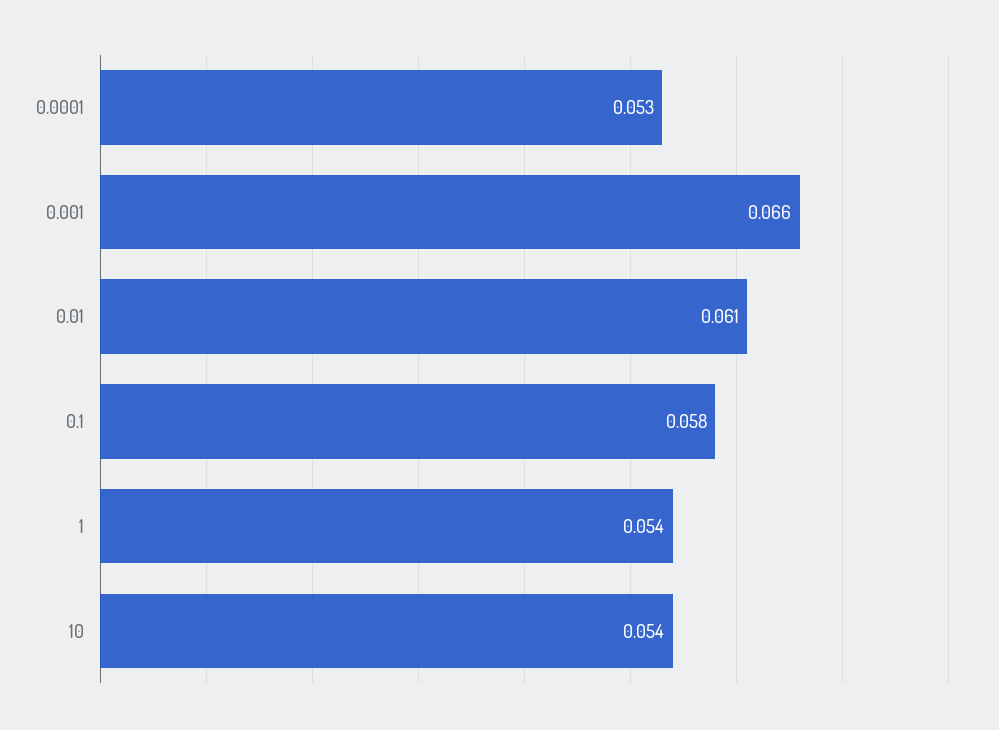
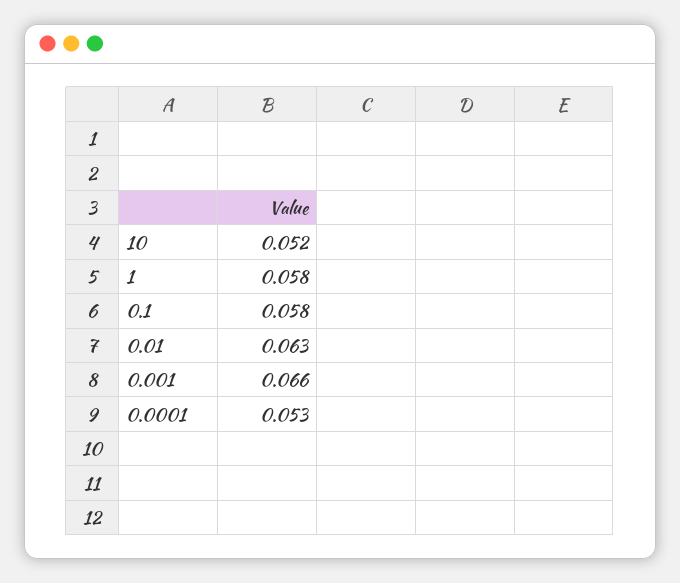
0.01: 0.061 -> 0.063
1: 0.054 -> 0.058
10: 0.054 -> 0.052

